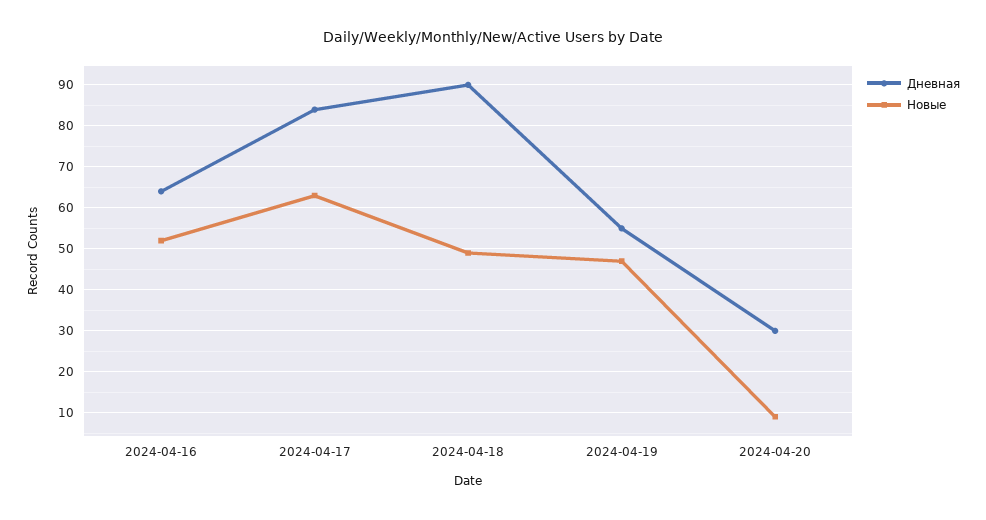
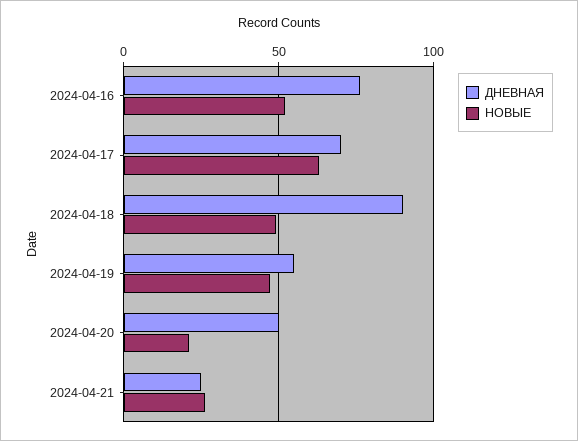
Дневная, 2024-04-16: 65 -> 75
Дневная, 2024-04-17: 85 -> 70
Дневная, 2024-04-20: 30 -> 50
Новые, 2024-04-20: 10 -> 20
Дневная, 2024-04-21: none -> 25
Новые, 2024-04-21: none -> 25

